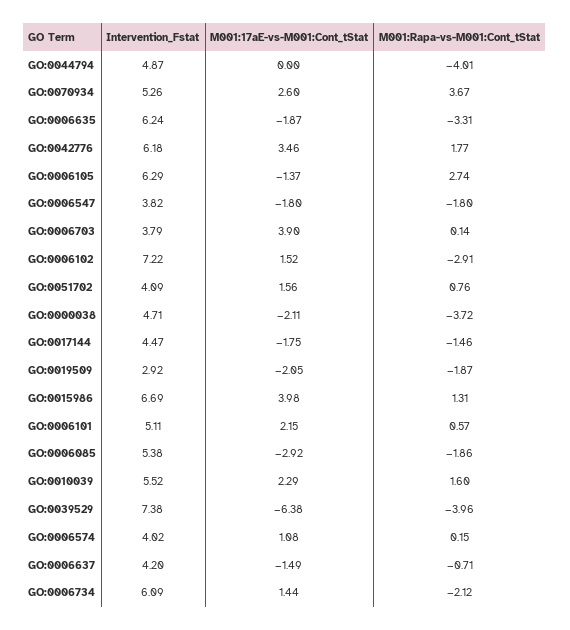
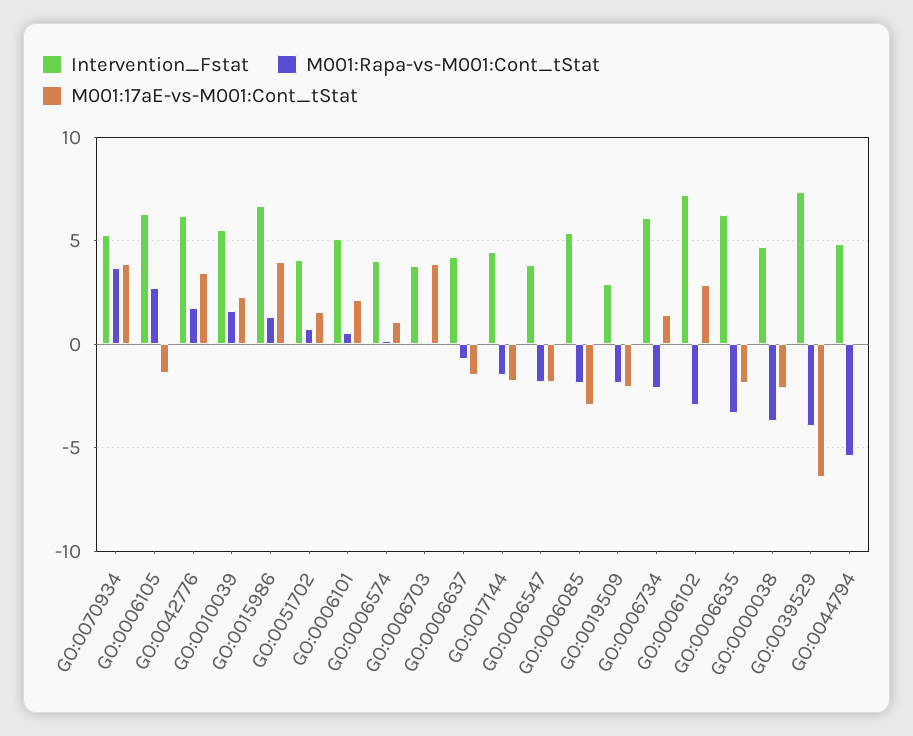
M001:Rapa-vs-M001:Cont_tStat, GO:0044794: -4.01 -> -5.5
M001:17aE-vs-M001:Cont_tStat, GO:0070934: 2.6 -> 4
M001:17aE-vs-M001:Cont_tStat, GO:0006102: 1.52 -> 3

